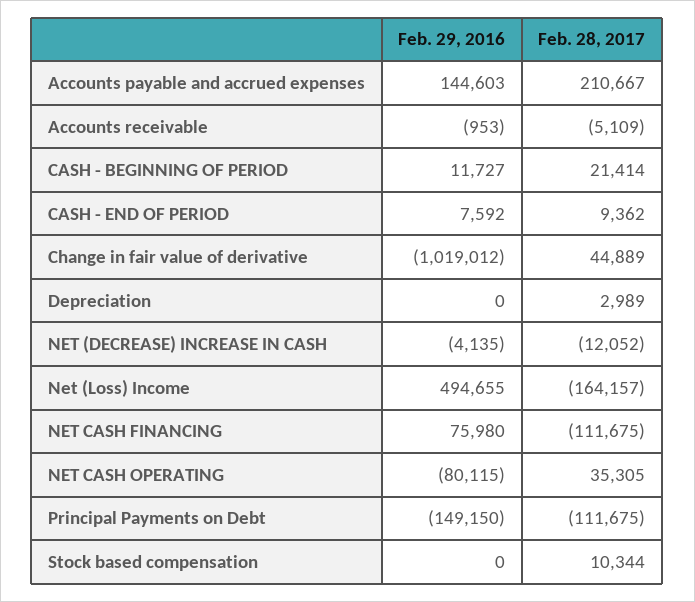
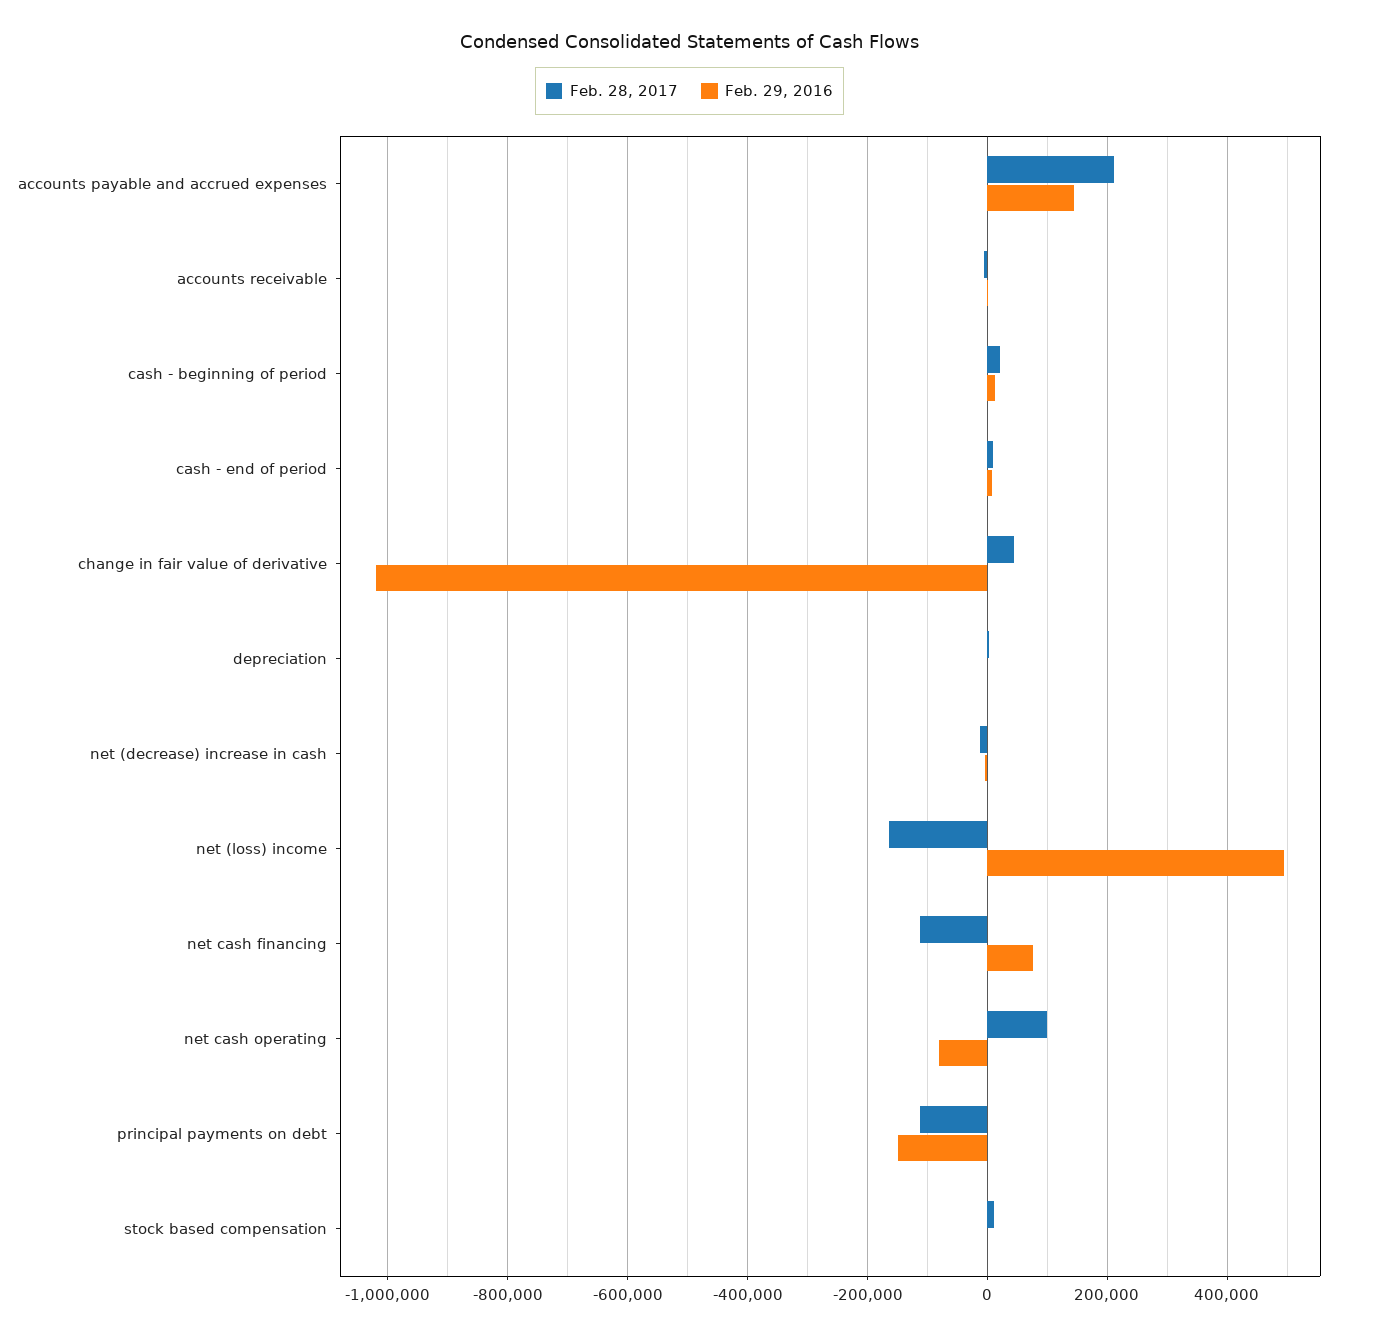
Feb. 28, 2017, NET CASH OPERATING: 35305 -> 100000

